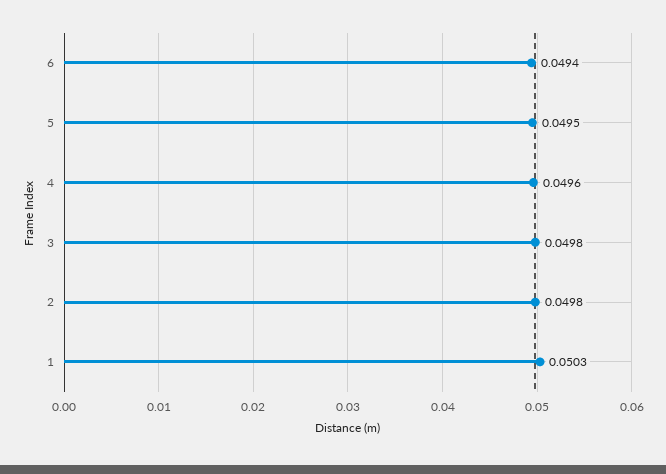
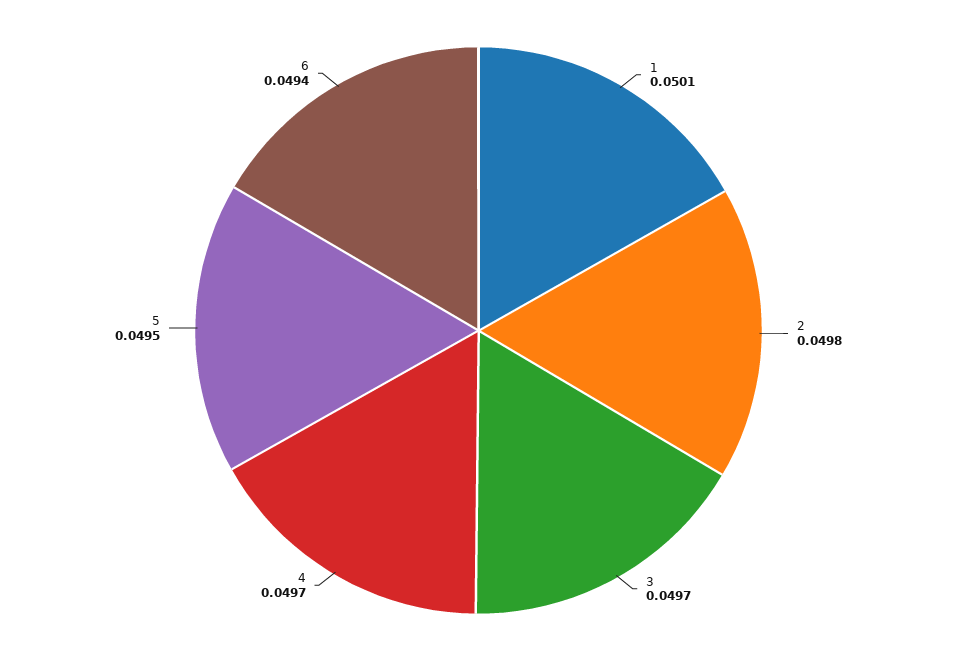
4: 0.0496 -> 0.0497
3: 0.0498 -> 0.0497
1: 0.0503 -> 0.0501

